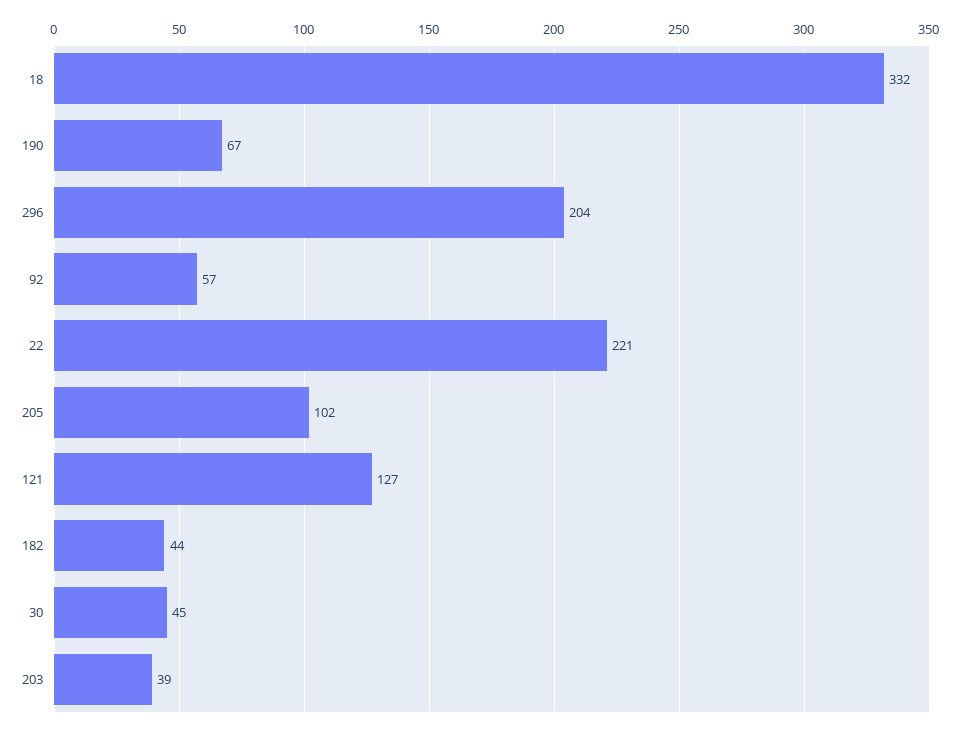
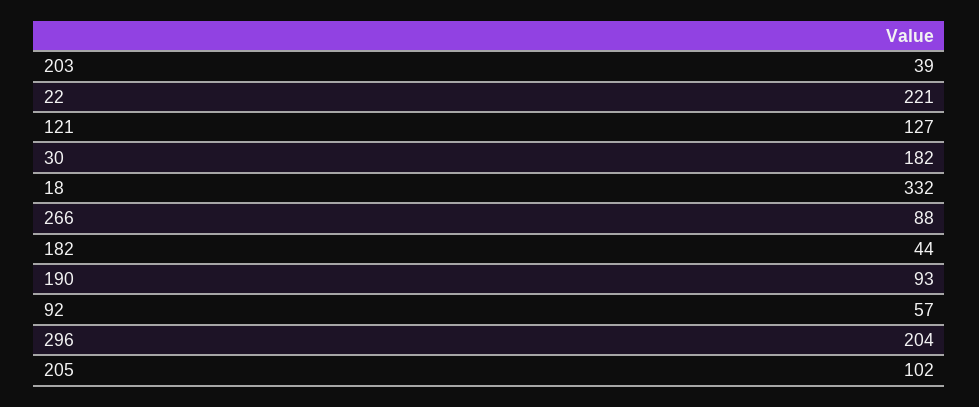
190: 67 -> 93
30: 45 -> 182
266: none -> 88

